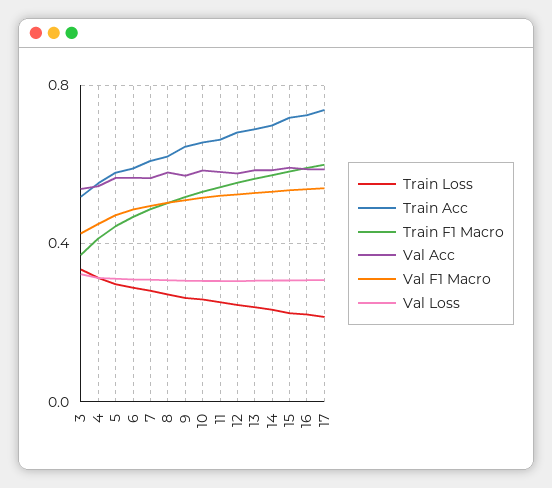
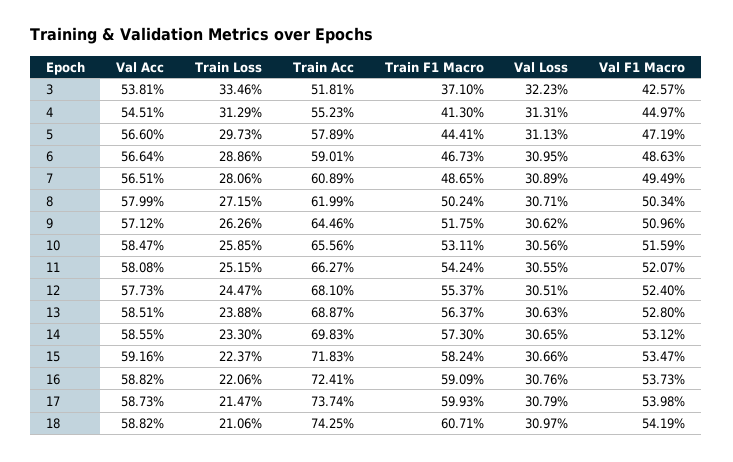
Val Acc, 18: none -> 0.5882
Train Loss, 18: none -> 0.2106
Train Acc, 18: none -> 0.7425
Train F1 Macro, 18: none -> 0.6071
Val Loss, 18: none -> 0.3097
Val F1 Macro, 18: none -> 0.5419

